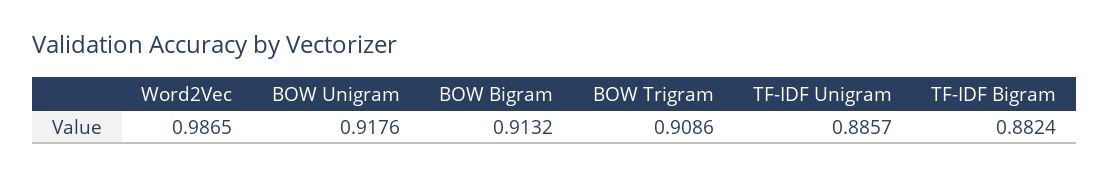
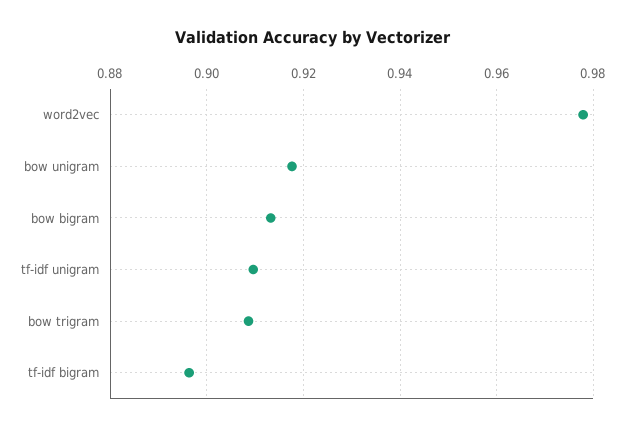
Word2Vec: 0.9865 -> 0.978
TF-IDF Unigram: 0.8857 -> 0.91
TF-IDF Bigram: 0.8824 -> 0.896

